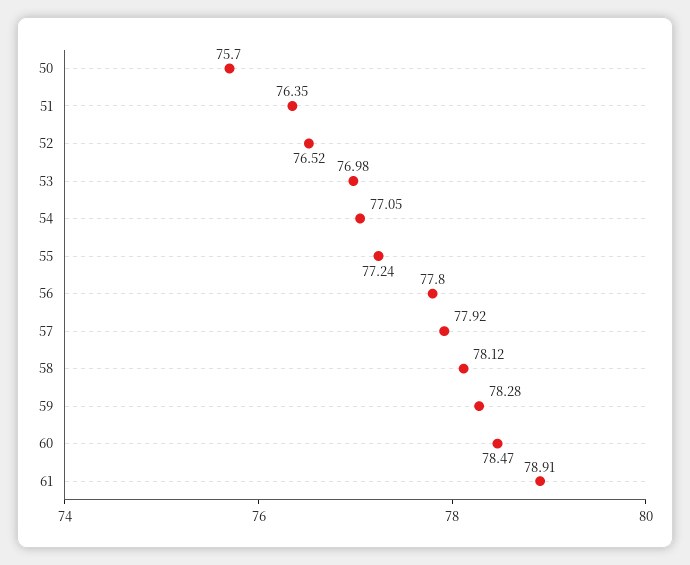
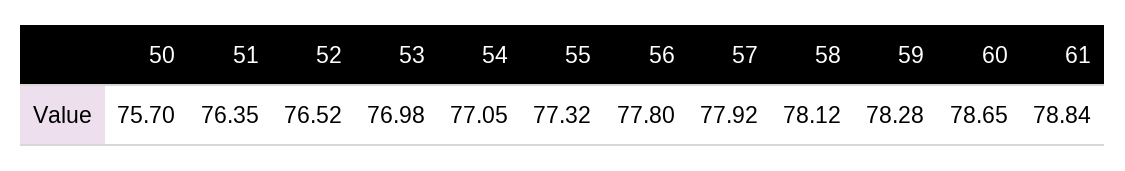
55: 77.24 -> 77.32
60: 78.47 -> 78.65
61: 78.91 -> 78.84

